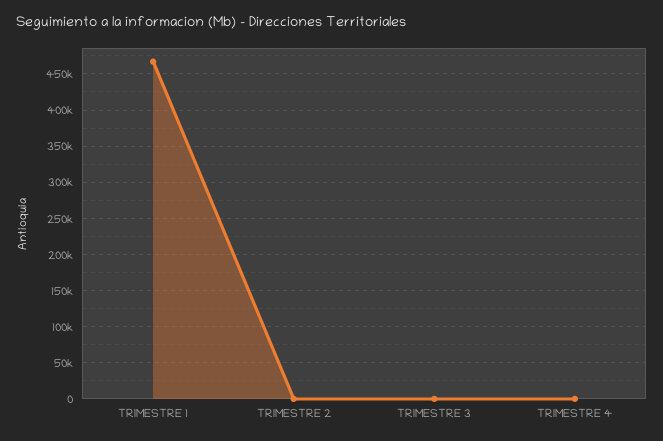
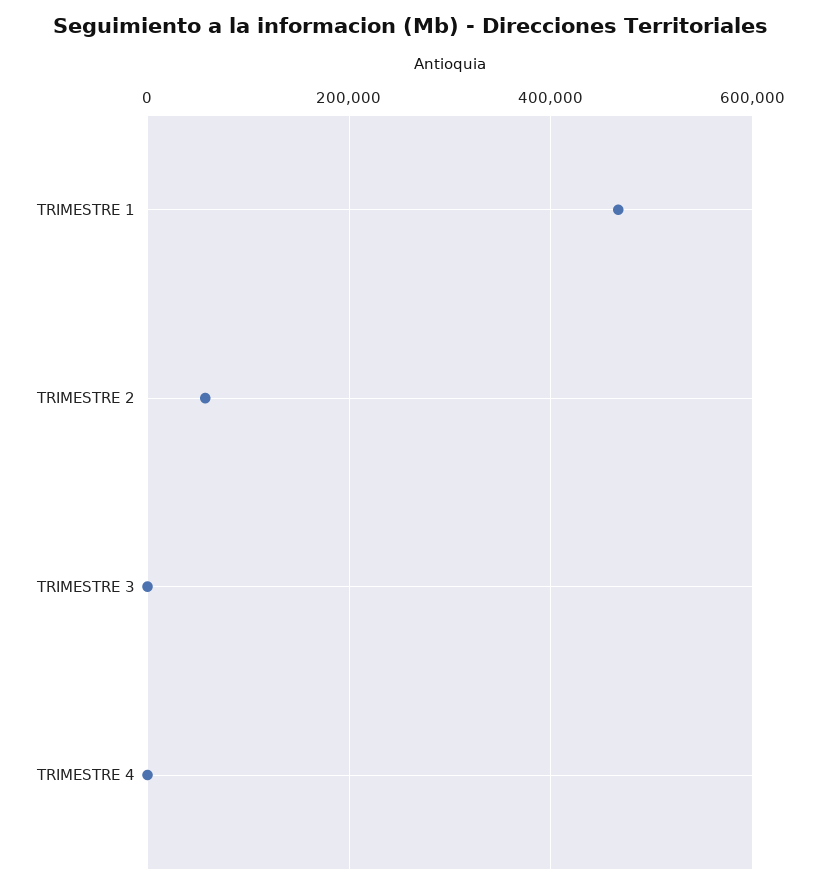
TRIMESTRE 2: 0 -> 60000

